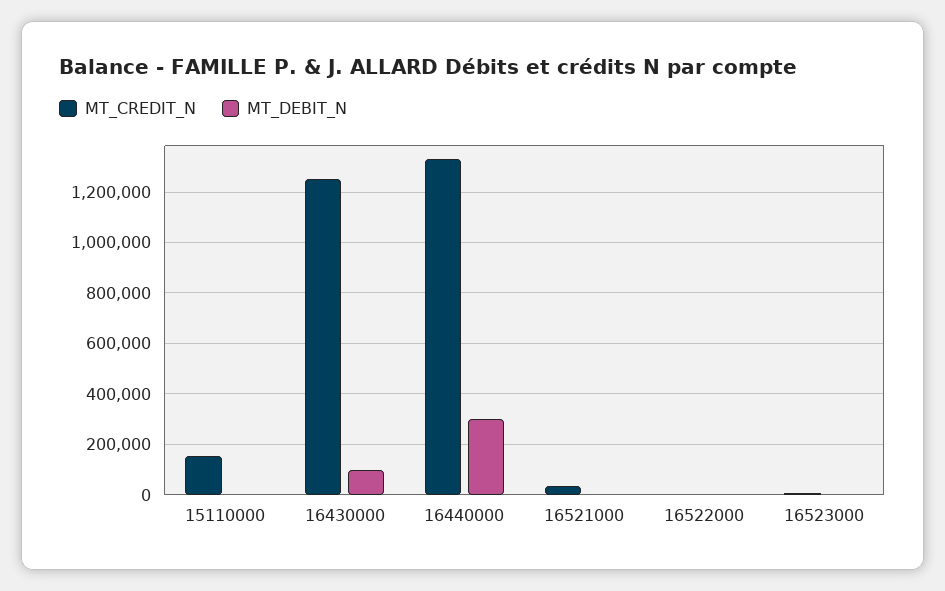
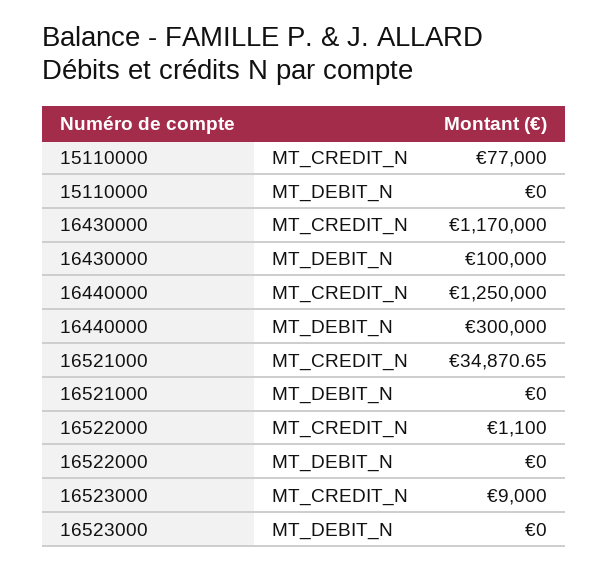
MT_CREDIT_N, 15110000: 150000 -> 77000
MT_CREDIT_N, 16430000: 1250000 -> 1170000
MT_CREDIT_N, 16440000: 1325000 -> 1250000

